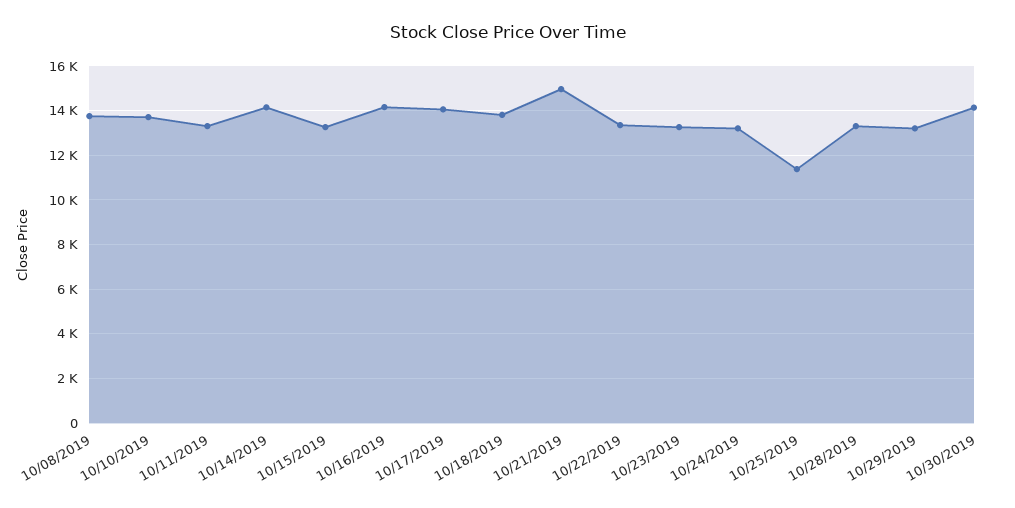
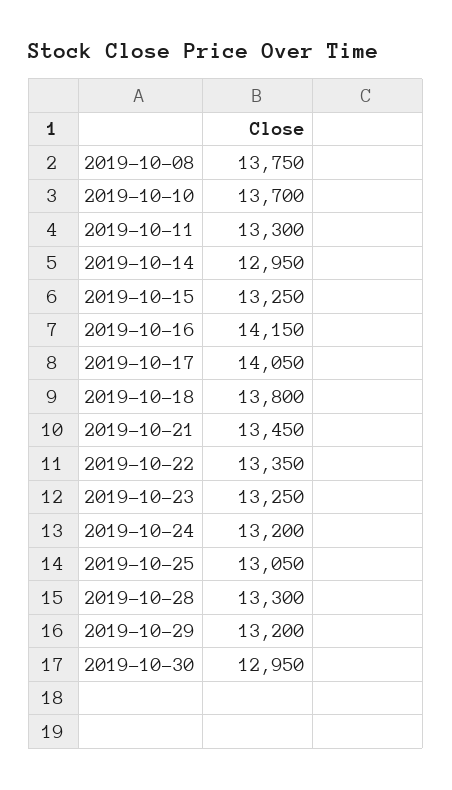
10/14/2019: 14000 -> 12950
10/21/2019: 15000 -> 13450
10/25/2019: 11500 -> 13050
10/30/2019: 14000 -> 12950

